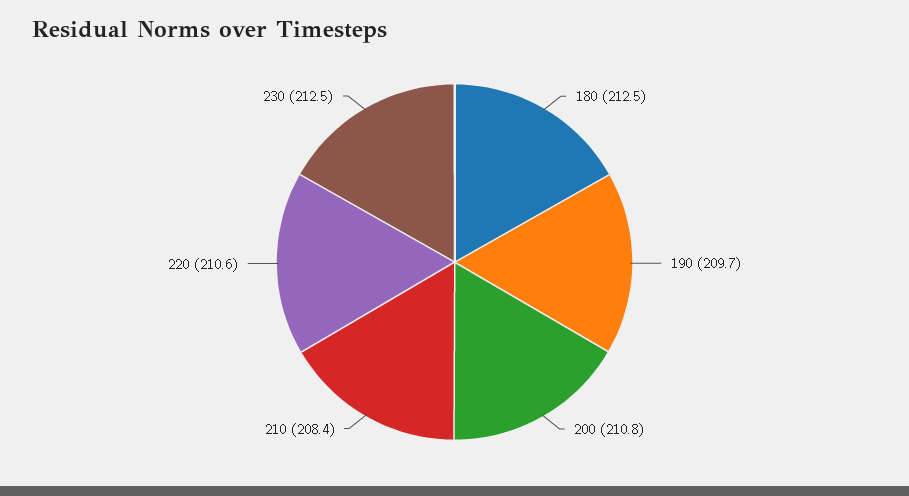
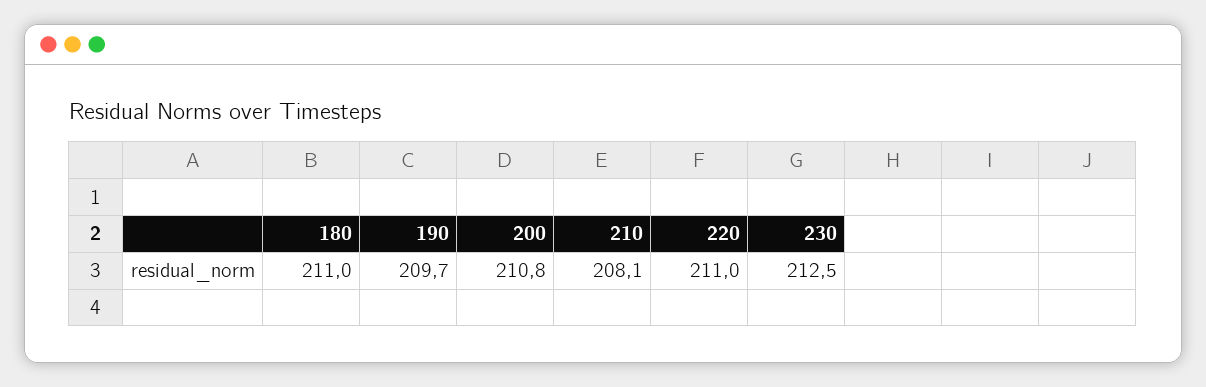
180: 212.5 -> 211
210: 208.4 -> 208.1
220: 210.6 -> 211

